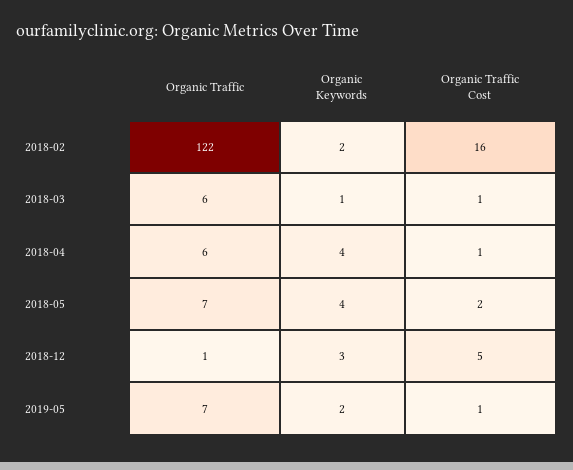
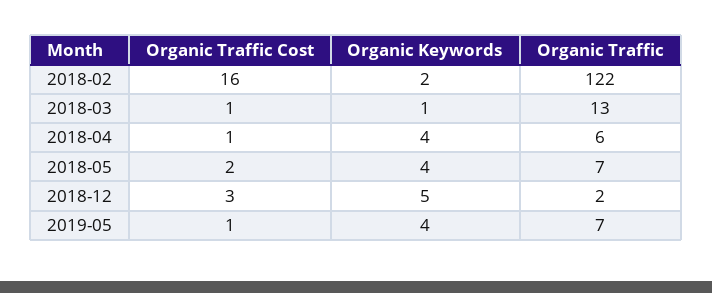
Organic Traffic, 2018-03: 6 -> 13
Organic Traffic, 2018-12: 1 -> 2
Organic Keywords, 2018-12: 3 -> 5
Organic Traffic Cost, 2018-12: 5 -> 3
Organic Keywords, 2019-05: 2 -> 4

